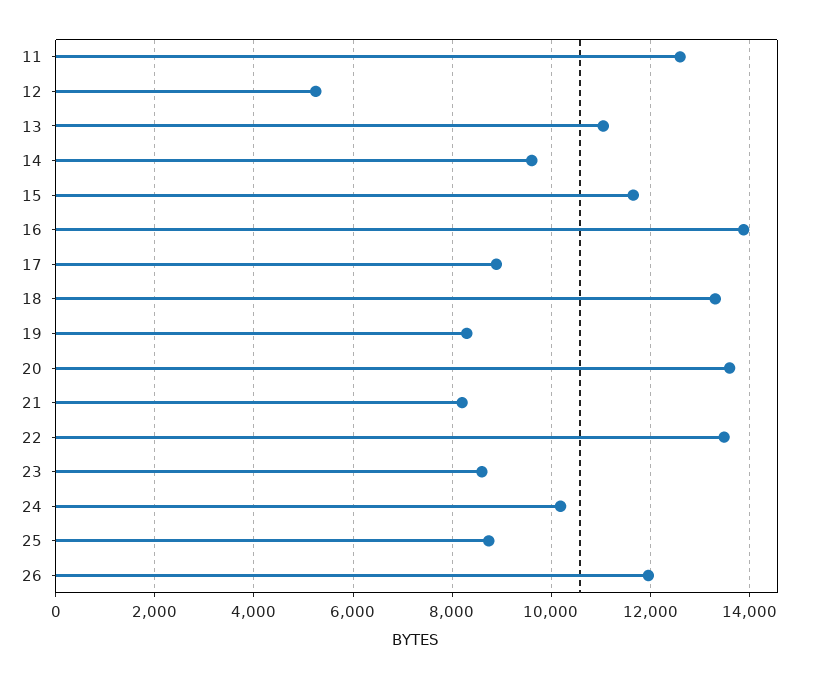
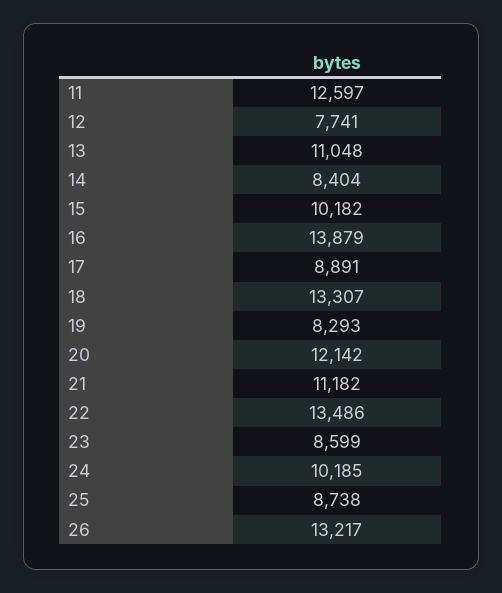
12: 5200 -> 7741
14: 9600 -> 8404
15: 11600 -> 10182
20: 13600 -> 12142
21: 8200 -> 11182
26: 12000 -> 13217

